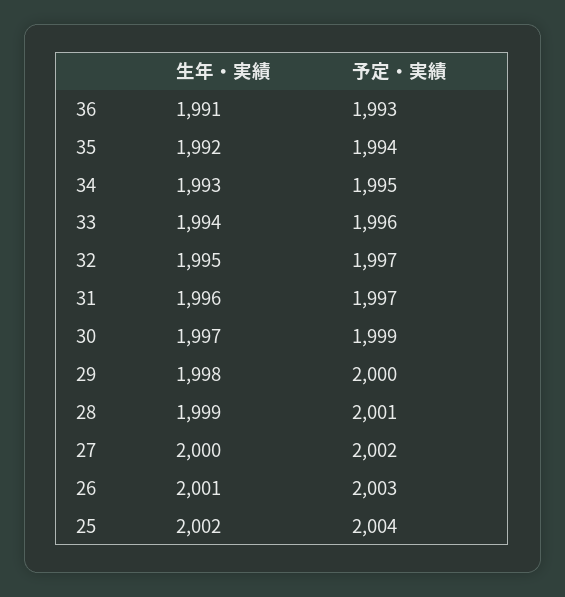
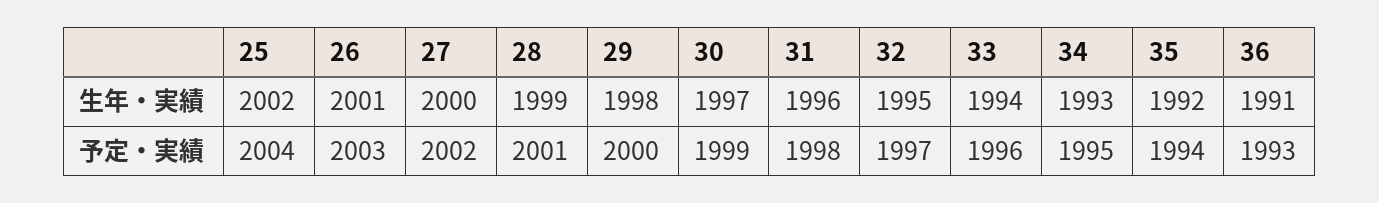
予定・実績, 31: 1997 -> 1998

